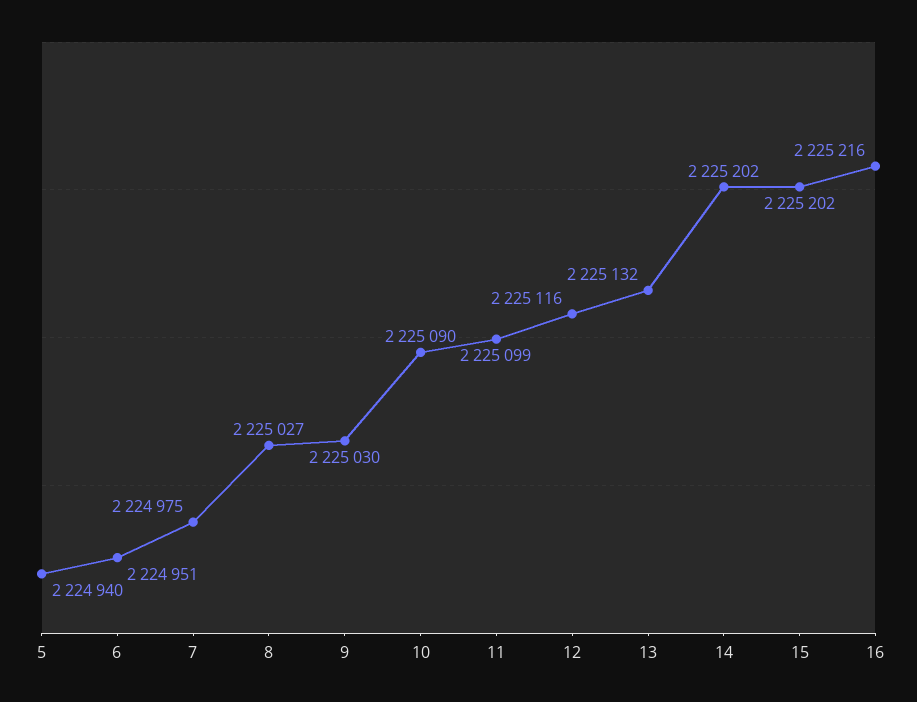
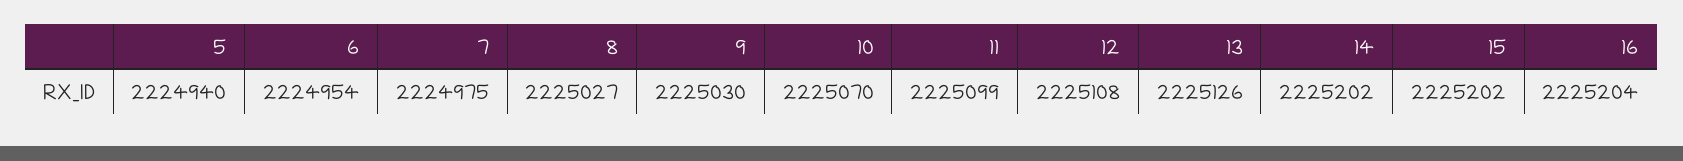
6: 2224951 -> 2224954
10: 2225090 -> 2225070
12: 2225116 -> 2225108
13: 2225132 -> 2225126
16: 2225216 -> 2225204

